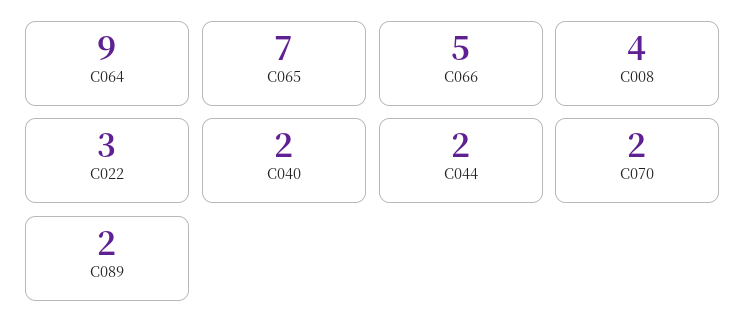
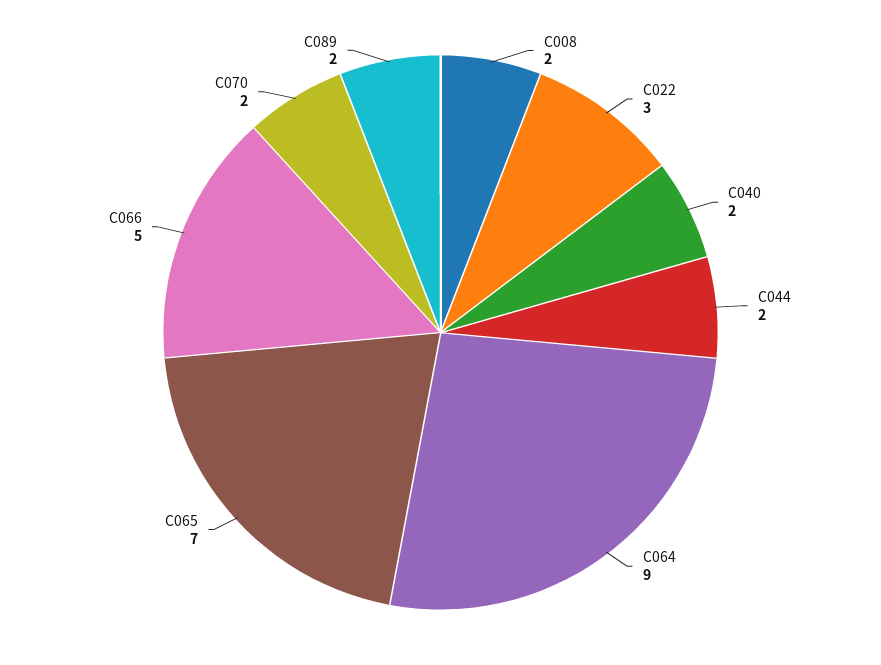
C008: 4 -> 2

